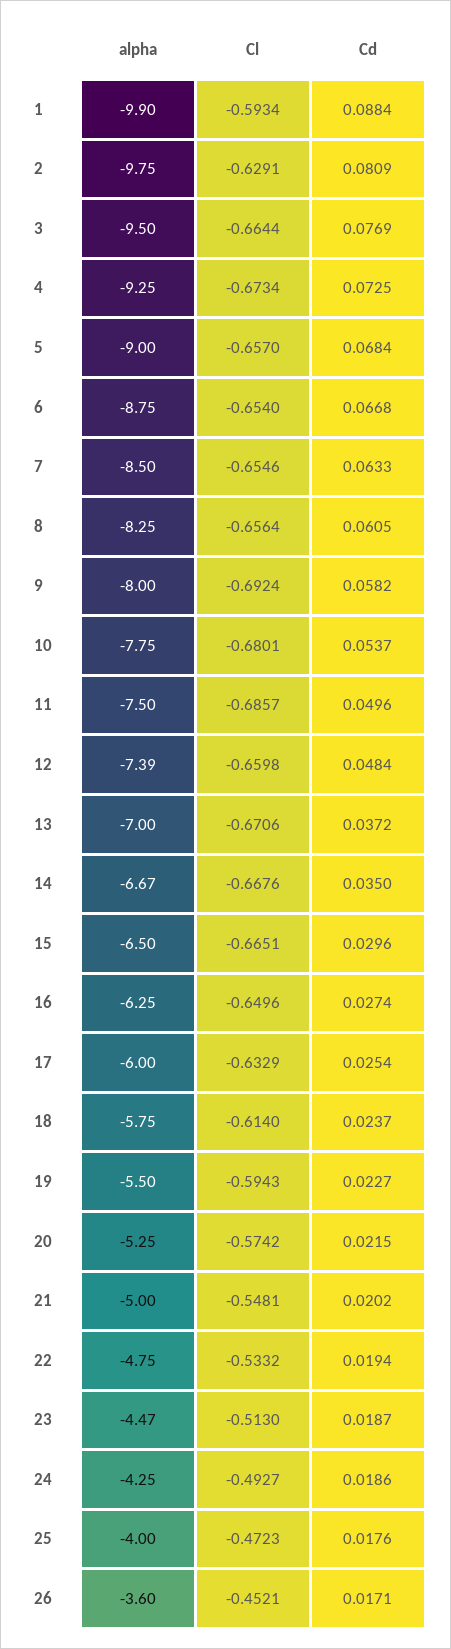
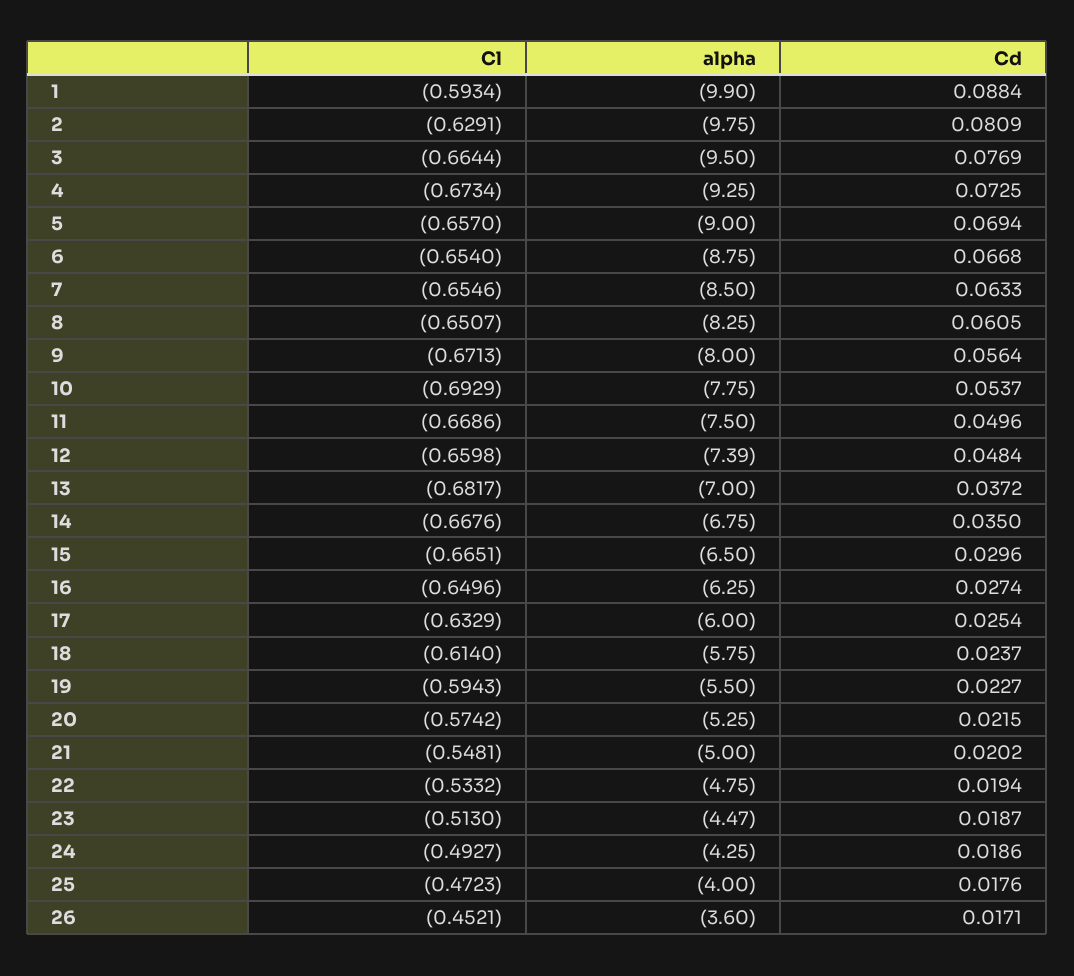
Cd, 5: 0.0684 -> 0.0694
Cl, 8: -0.6564 -> -0.6507
Cl, 9: -0.6924 -> -0.6713
Cd, 9: 0.0582 -> 0.0564
Cl, 10: -0.6801 -> -0.6929
Cl, 11: -0.6857 -> -0.6686
Cl, 13: -0.6706 -> -0.6817
alpha, 14: -6.67 -> -6.75

